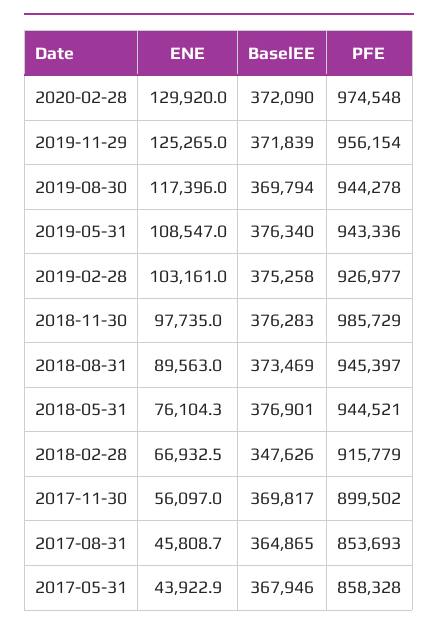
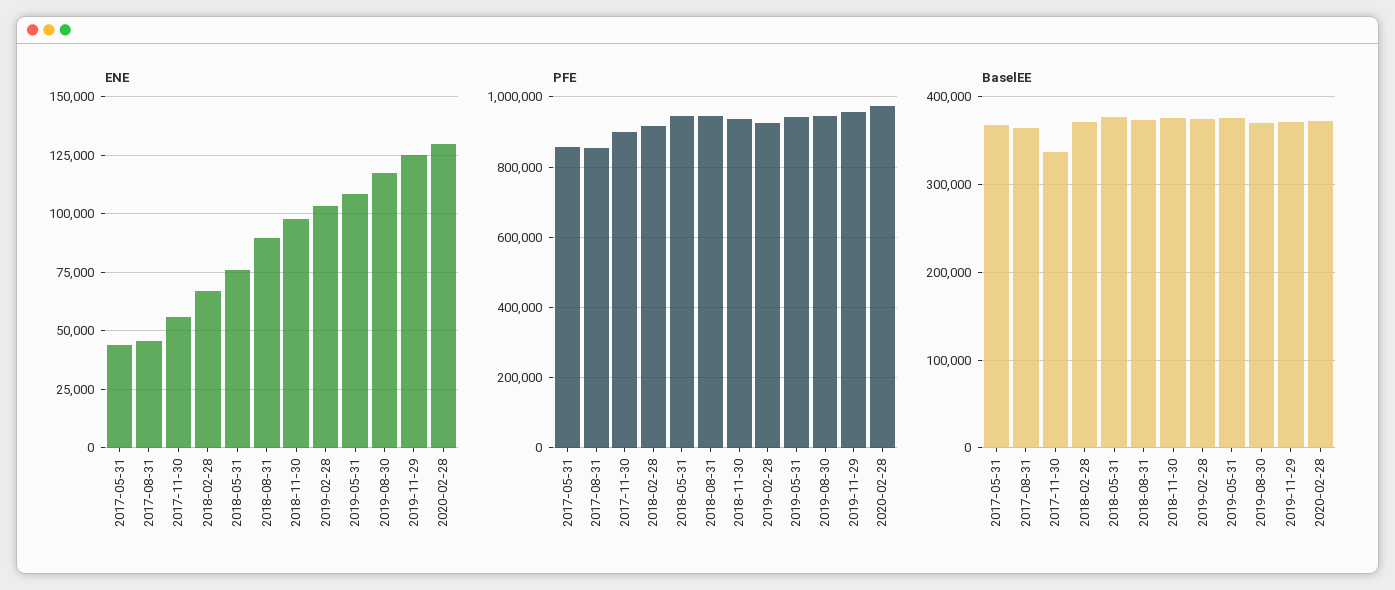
PFE, 2018-11-30: 985729 -> 940000
BaselEE, 2018-02-28: 347626 -> 370000
BaselEE, 2017-11-30: 369817 -> 340000

